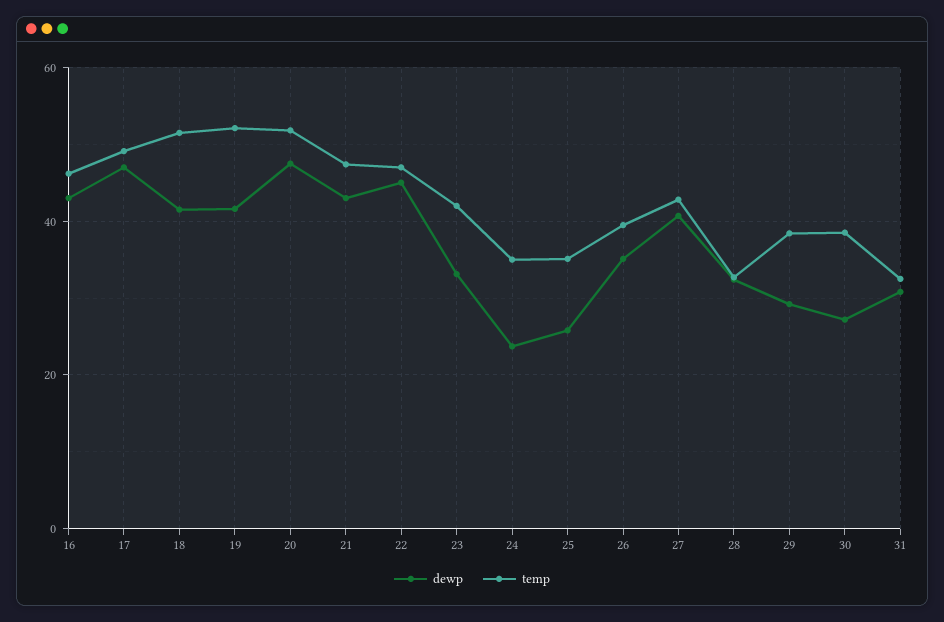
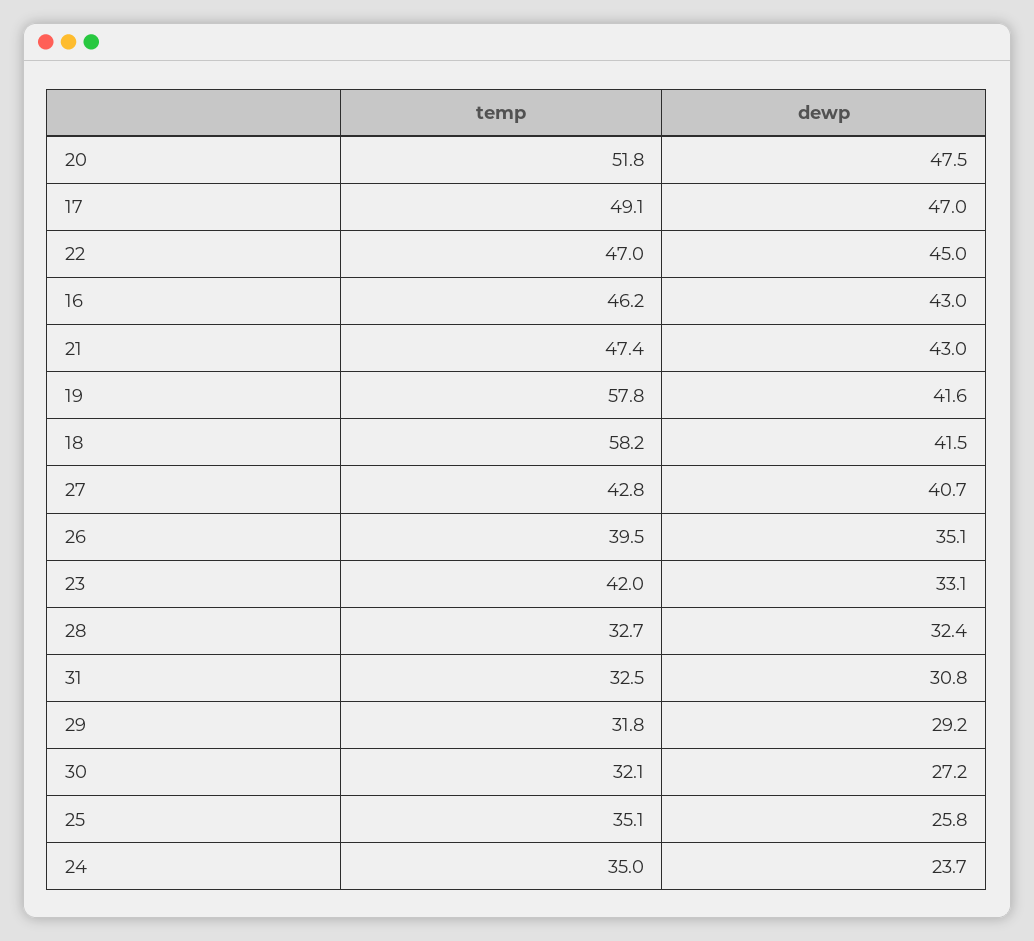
temp, 18: 52 -> 58.2
temp, 19: 52 -> 57.8
temp, 29: 38 -> 31.8
temp, 30: 38 -> 32.1

